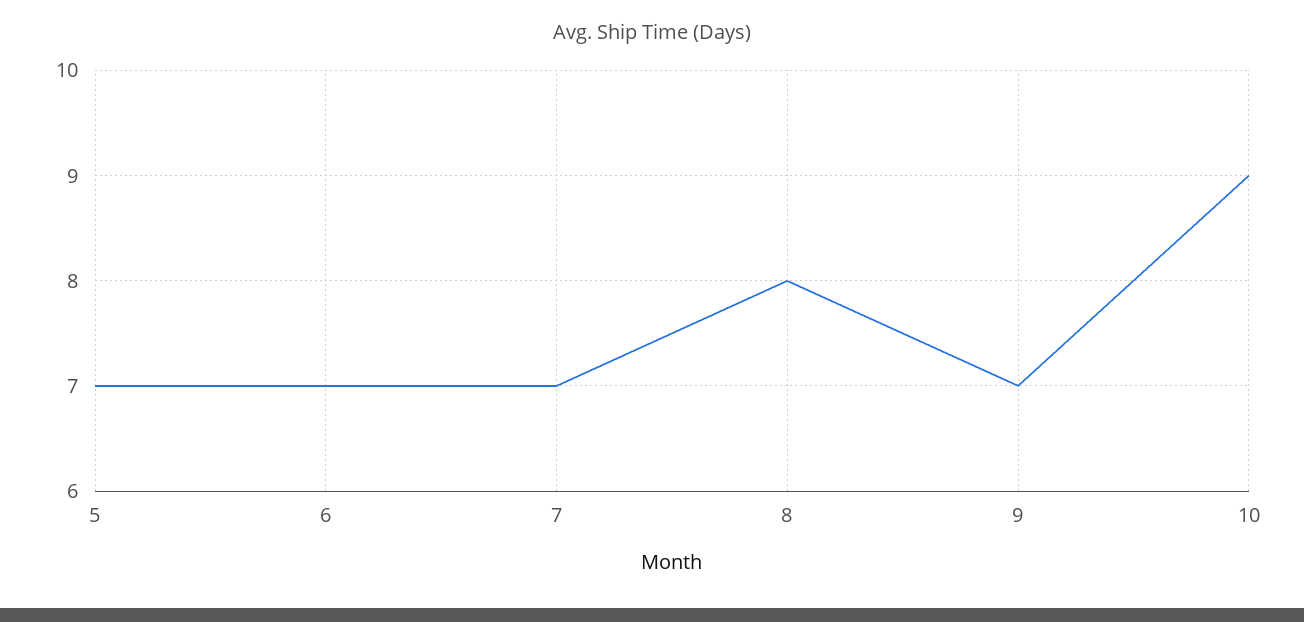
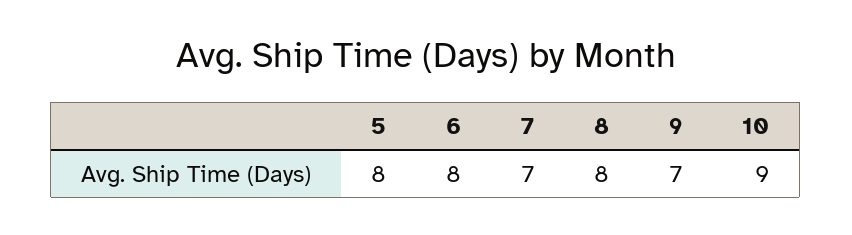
5: 7 -> 8
6: 7 -> 8

